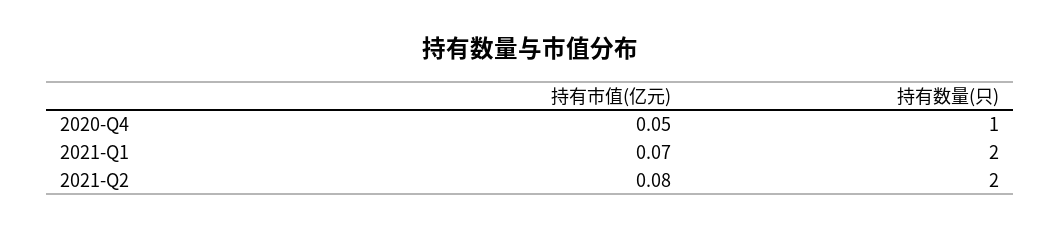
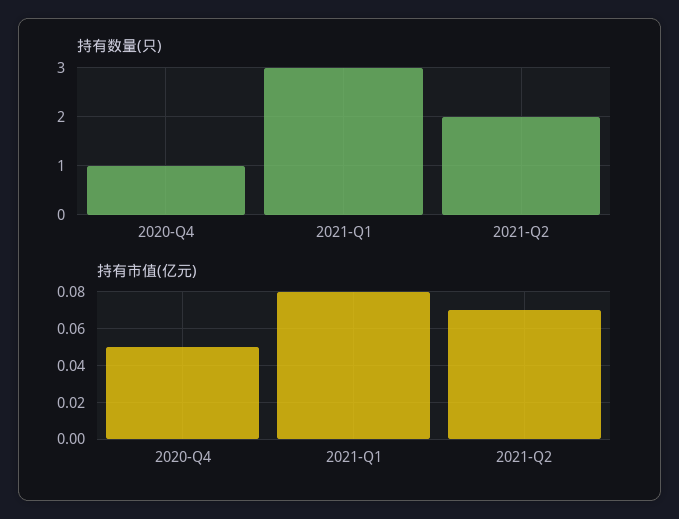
持有市值(亿元), 2021-Q1: 0.07 -> 0.08
持有数量(只), 2021-Q1: 2 -> 3
持有市值(亿元), 2021-Q2: 0.08 -> 0.07

